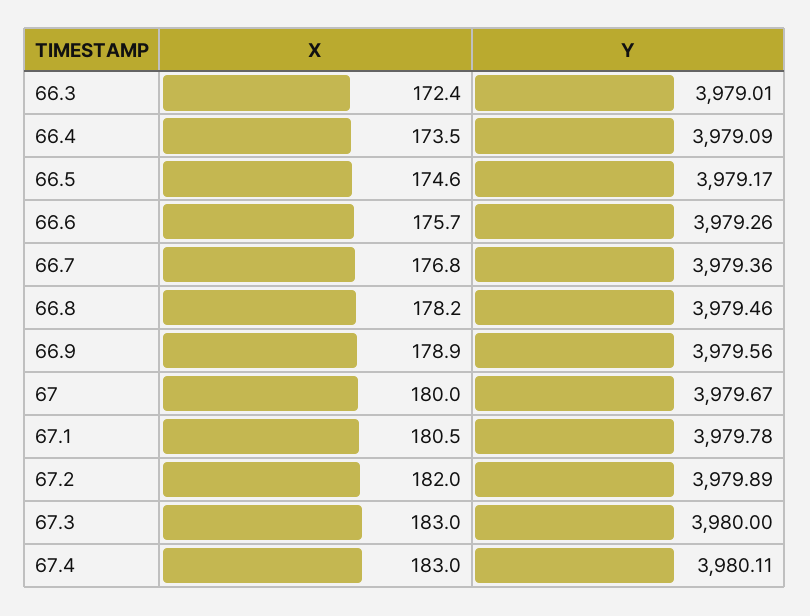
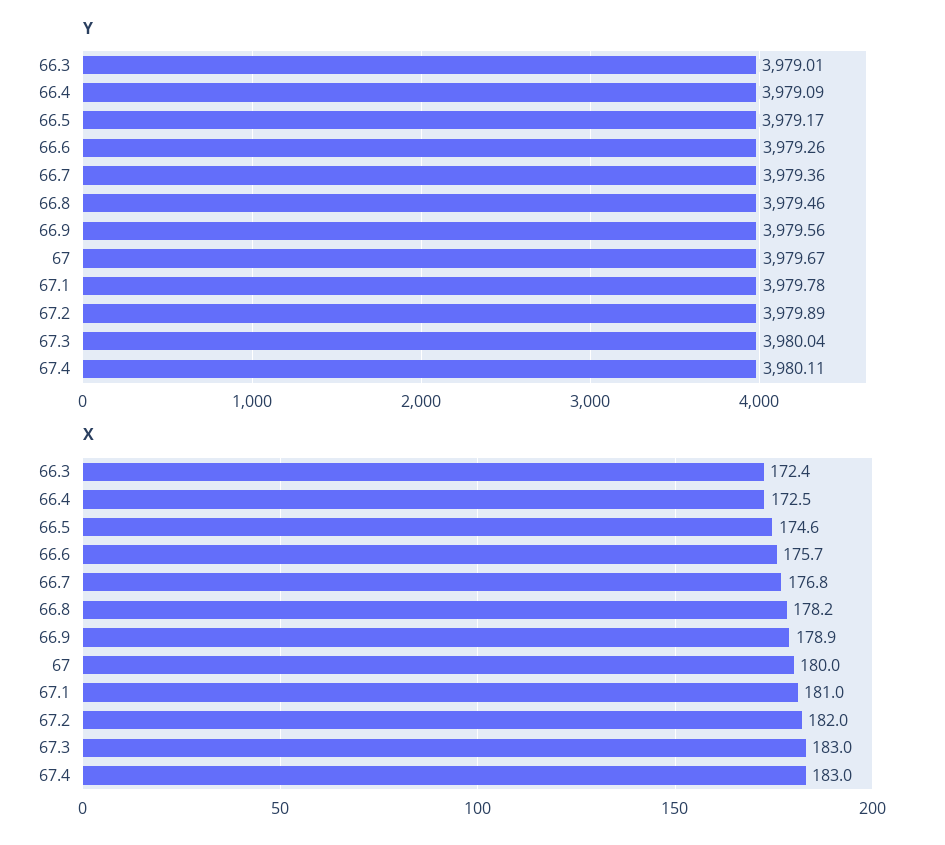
X, 66.4: 173.5 -> 172.5
X, 67.1: 180.5 -> 181
Y, 67.3: 3980 -> 3980.04

